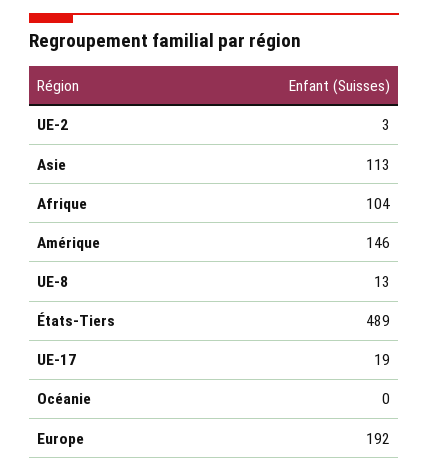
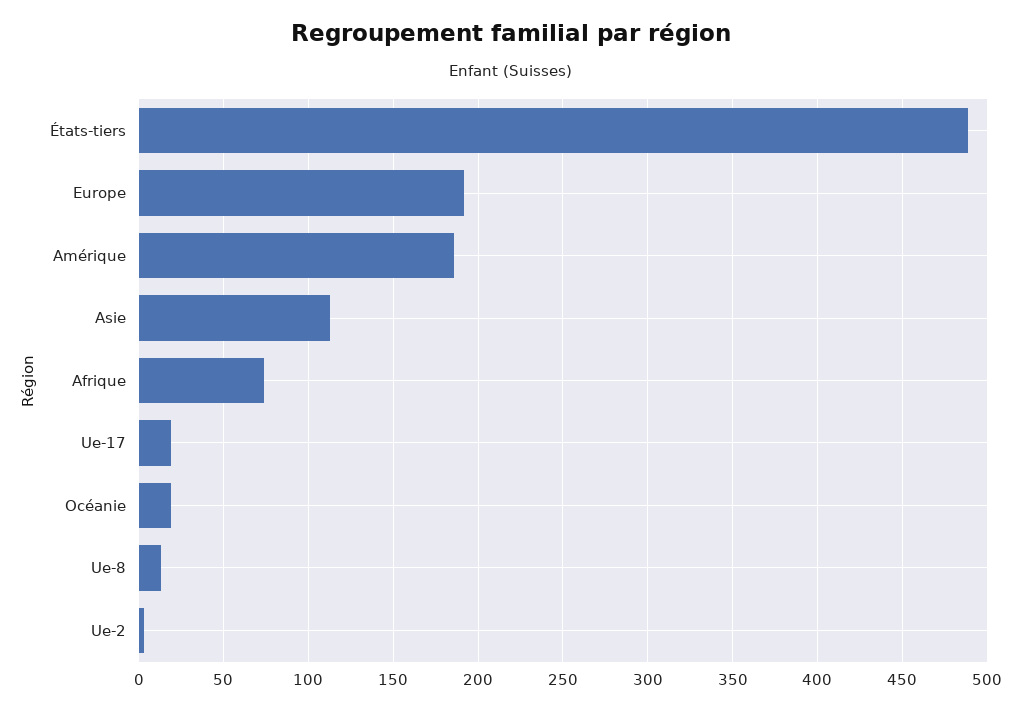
Afrique: 104 -> 75
Amérique: 146 -> 185
Océanie: 0 -> 20

